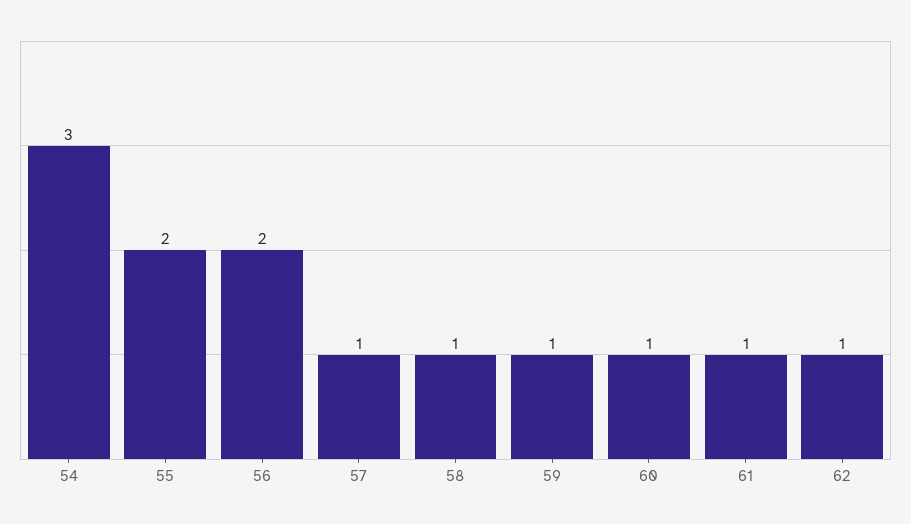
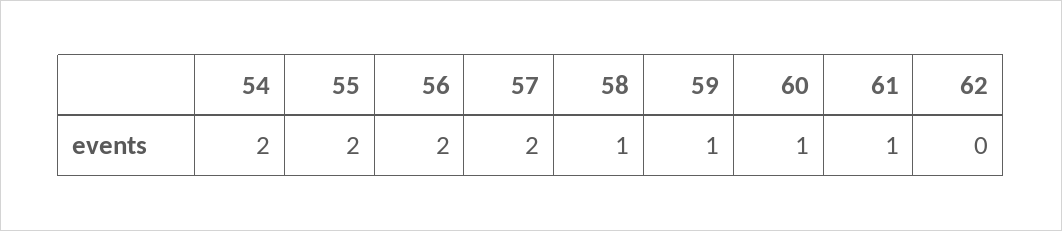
54: 3 -> 2
57: 1 -> 2
62: 1 -> 0

